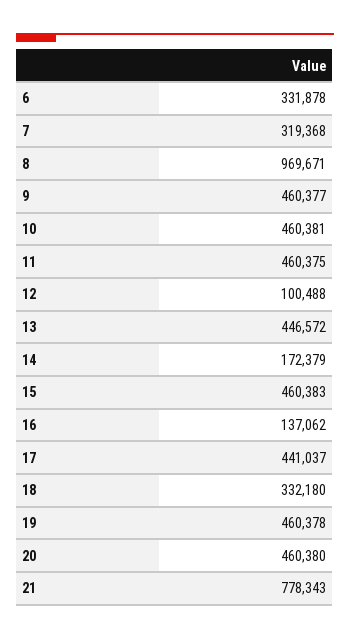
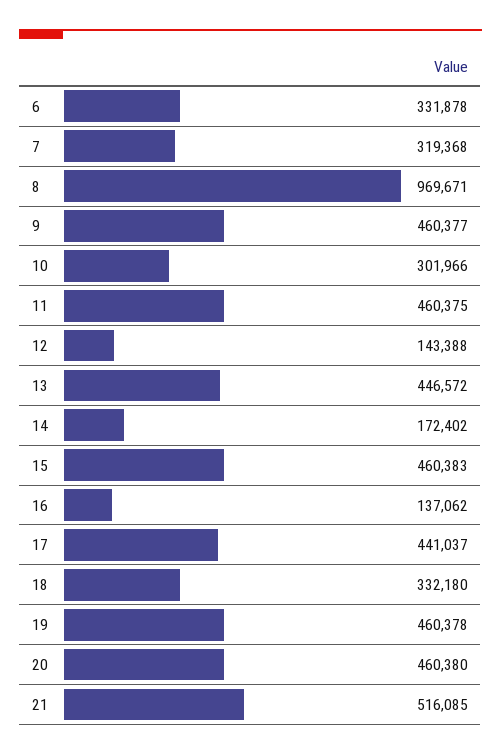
10: 460381 -> 301966
12: 100488 -> 143388
14: 172379 -> 172402
21: 778343 -> 516085

